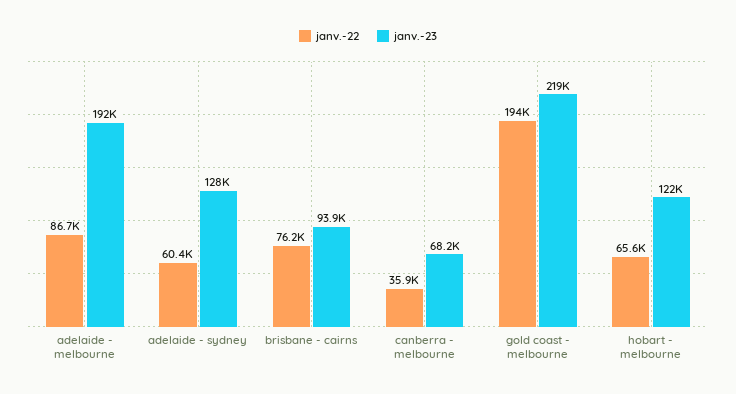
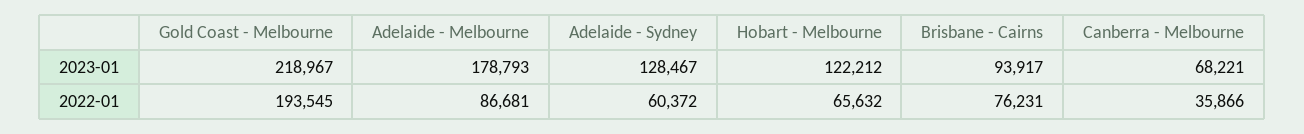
janv.-23, adelaide - melbourne: 192000 -> 178793

